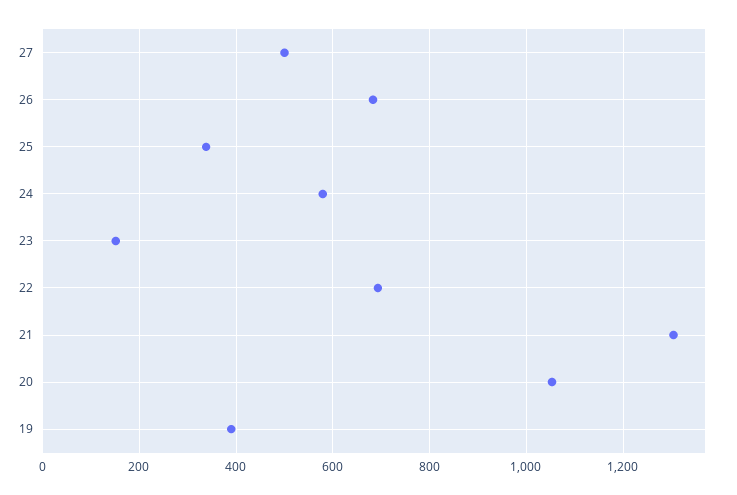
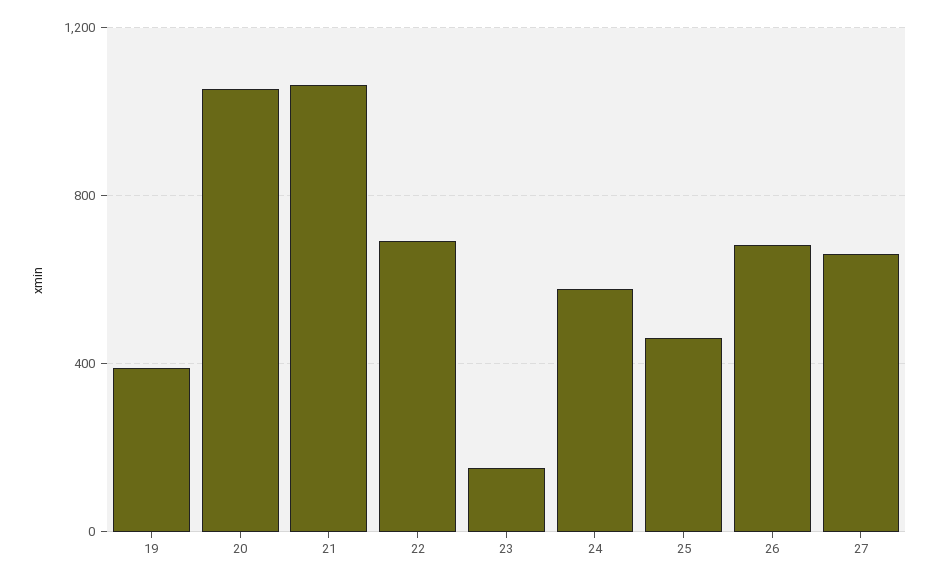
27: 500 -> 650
25: 340 -> 450
21: 1300 -> 1050

